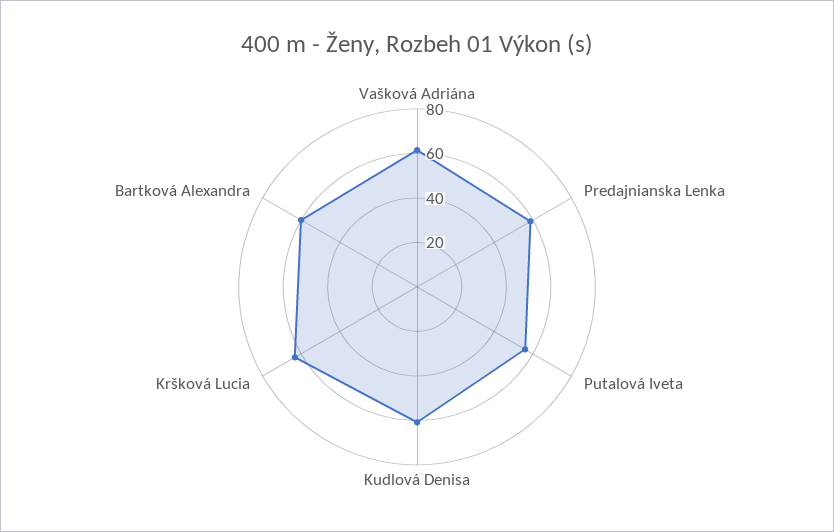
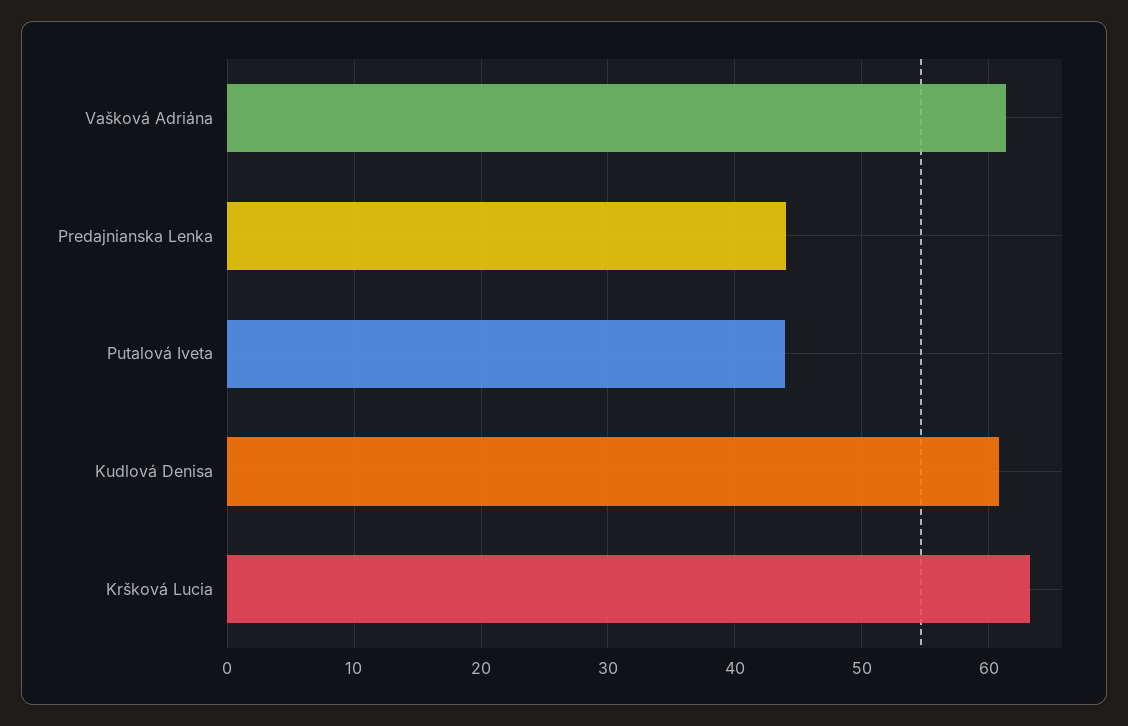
Predajnianska Lenka: 60 -> 44
Putalová Iveta: 55 -> 44
Bartková Alexandra: 60 -> none

